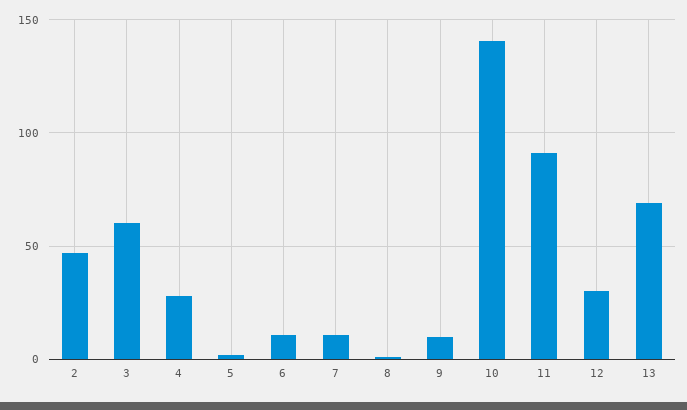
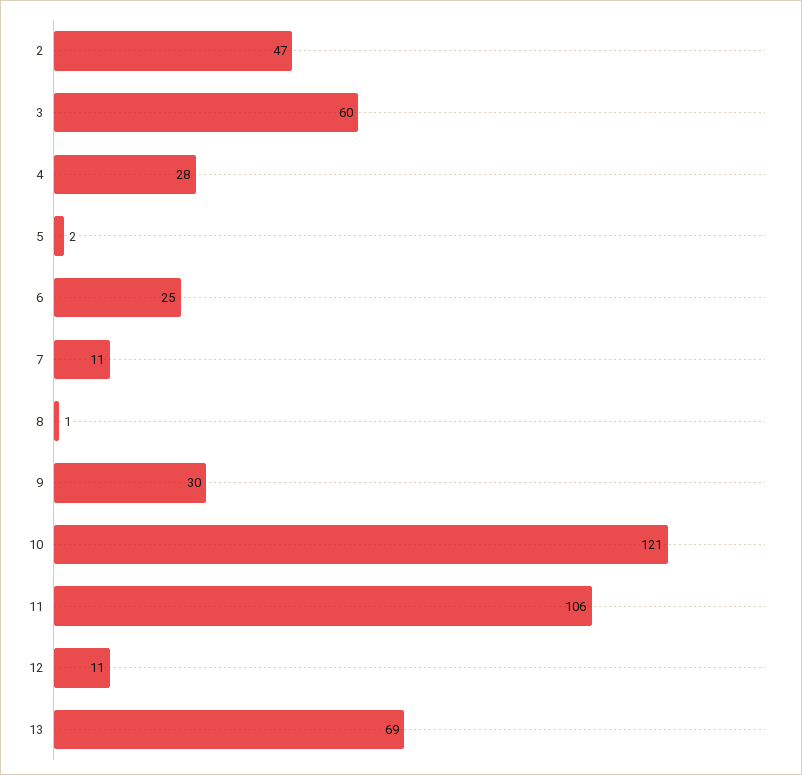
6: 10 -> 25
9: 10 -> 30
10: 140 -> 121
11: 90 -> 106
12: 30 -> 11

